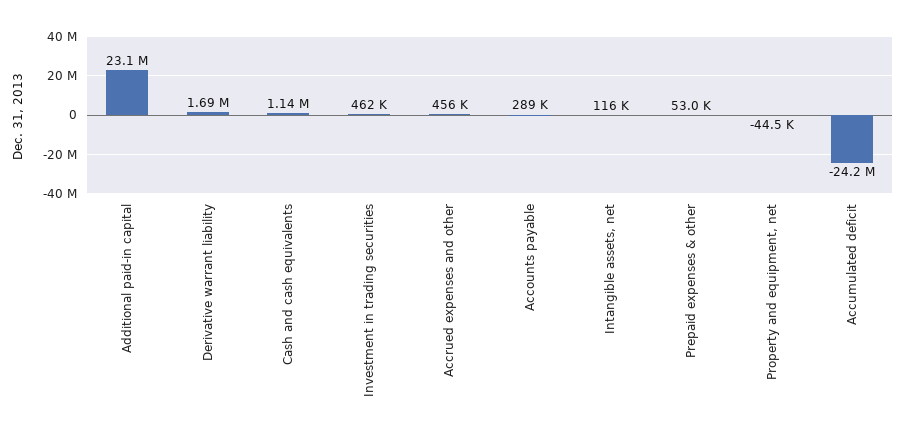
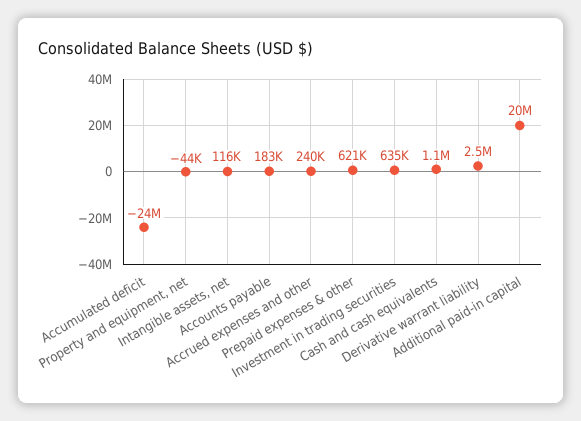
Additional paid-in capital: 23100000 -> 20000000
Derivative warrant liability: 1690000 -> 2500000
Investment in trading securities: 462000 -> 635000
Accrued expenses and other: 456000 -> 240000
Accounts payable: 289000 -> 183000
Prepaid expenses & other: 53000 -> 621000

